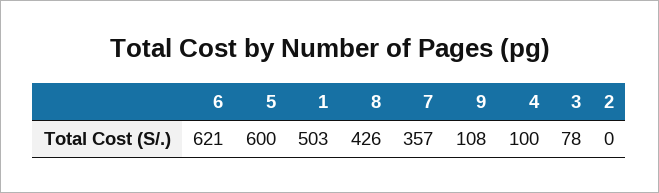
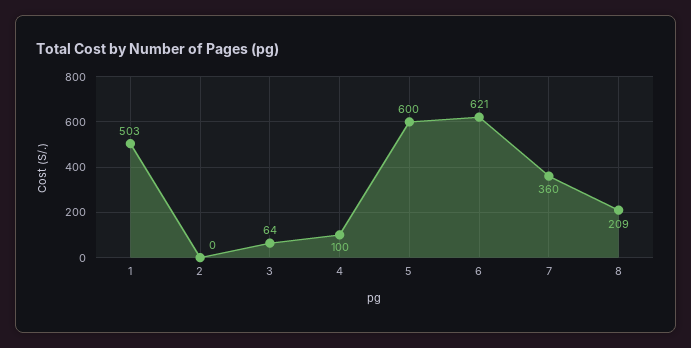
8: 426 -> 209
7: 357 -> 360
9: 108 -> none
3: 78 -> 64

